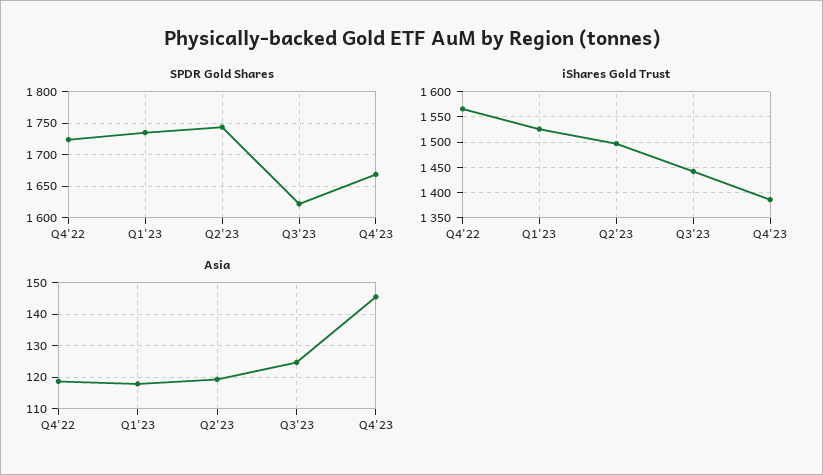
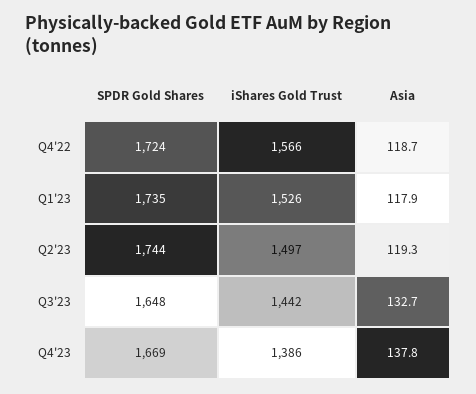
SPDR Gold Shares, Q3'23: 1620 -> 1648
Asia, Q3'23: 124 -> 132.7
Asia, Q4'23: 146 -> 137.8

